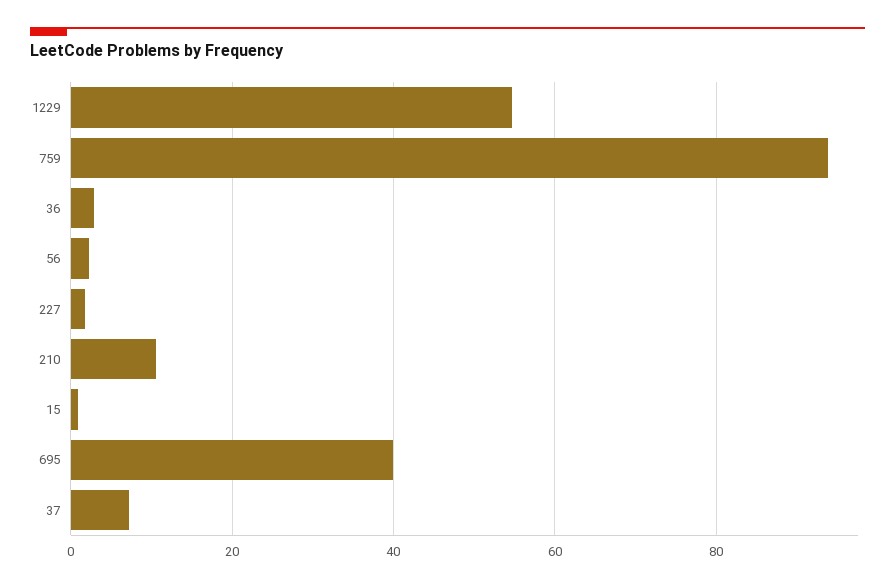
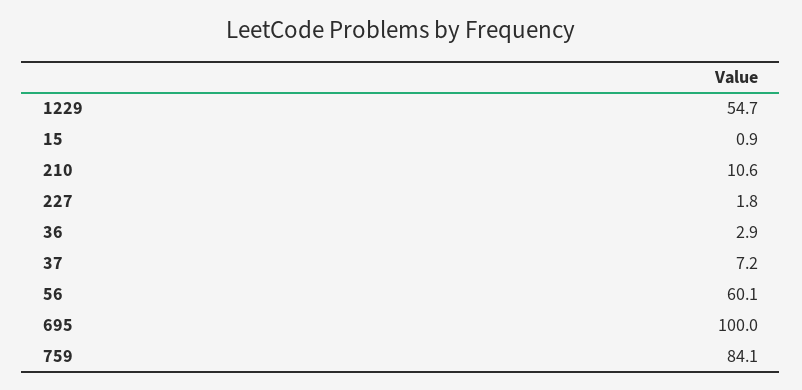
759: 94 -> 84.1
56: 2 -> 60.1
695: 40 -> 100

